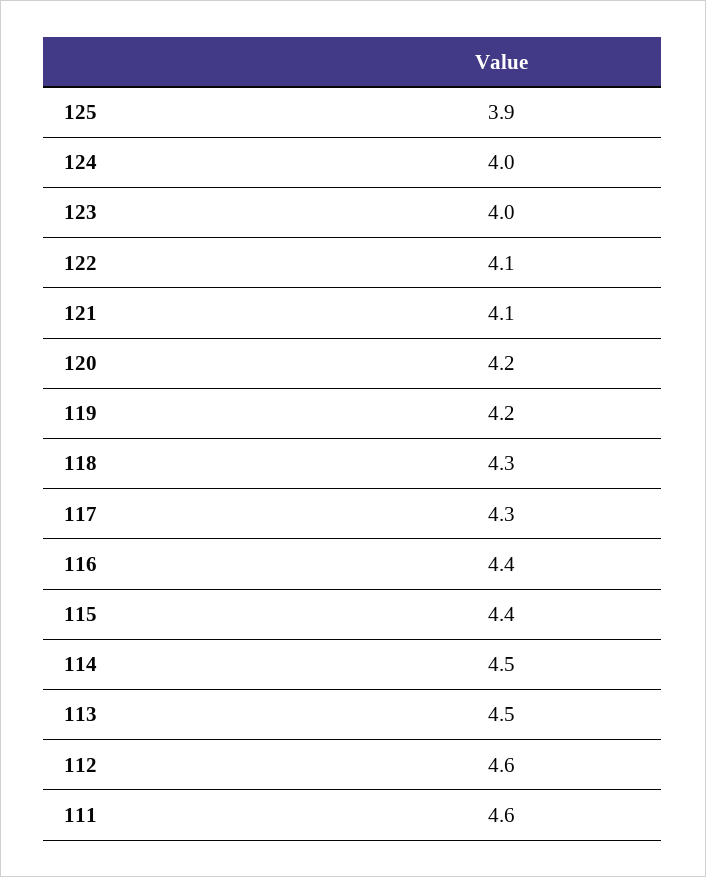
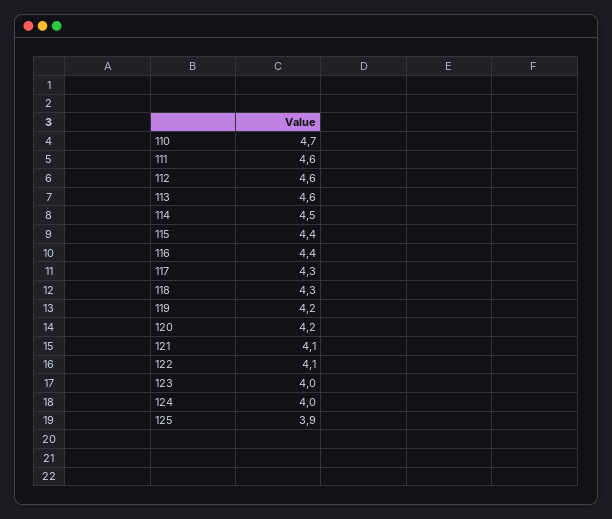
113: 4.5 -> 4.6
110: none -> 4.7

